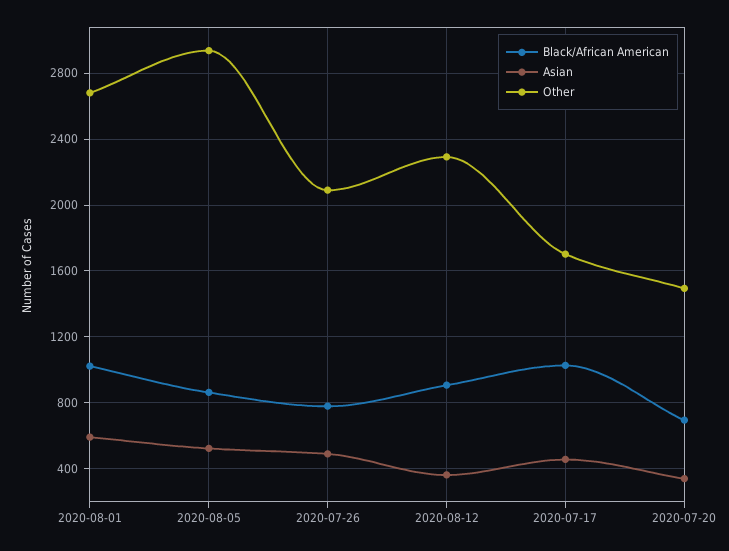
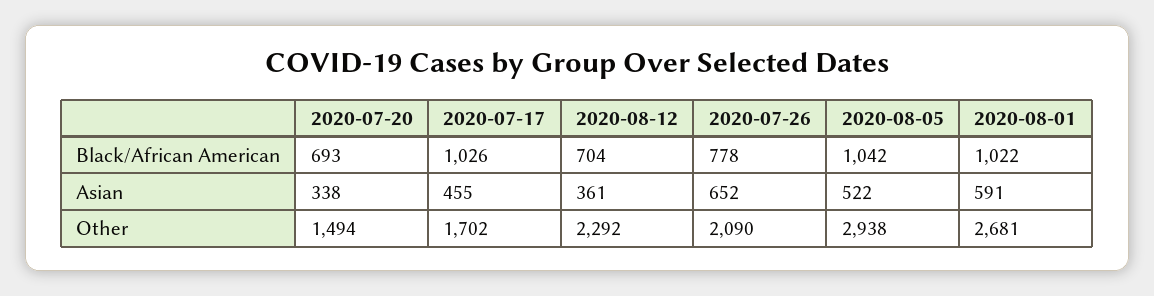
Black/African American, 2020-08-05: 850 -> 1042
Asian, 2020-07-26: 500 -> 652
Black/African American, 2020-08-12: 900 -> 704

